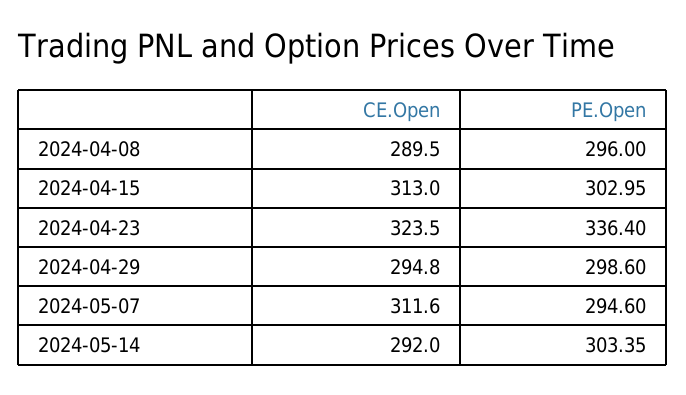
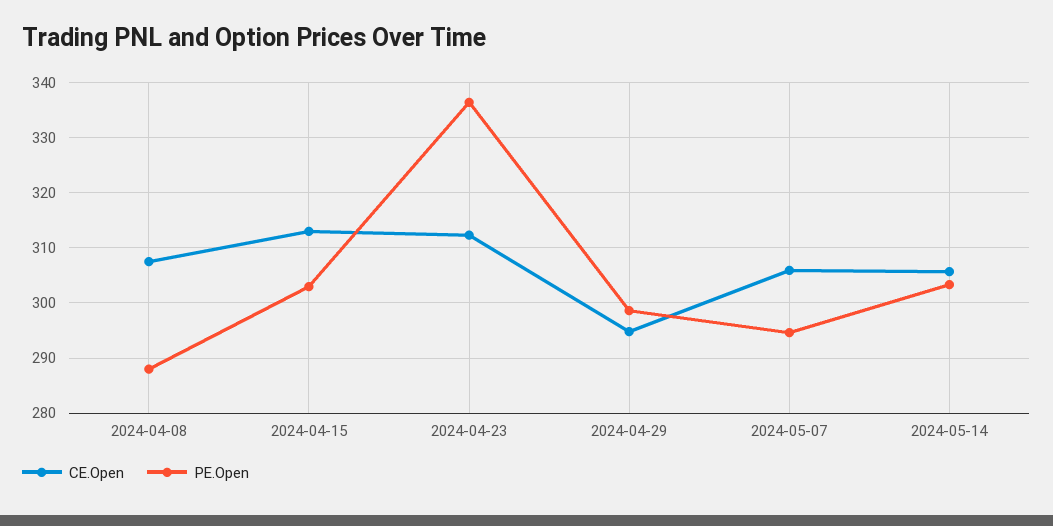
CE.Open, 2024-04-08: 289.5 -> 308
PE.Open, 2024-04-08: 296 -> 288
CE.Open, 2024-04-23: 323.5 -> 312
CE.Open, 2024-05-07: 311.6 -> 306
CE.Open, 2024-05-14: 292 -> 306

